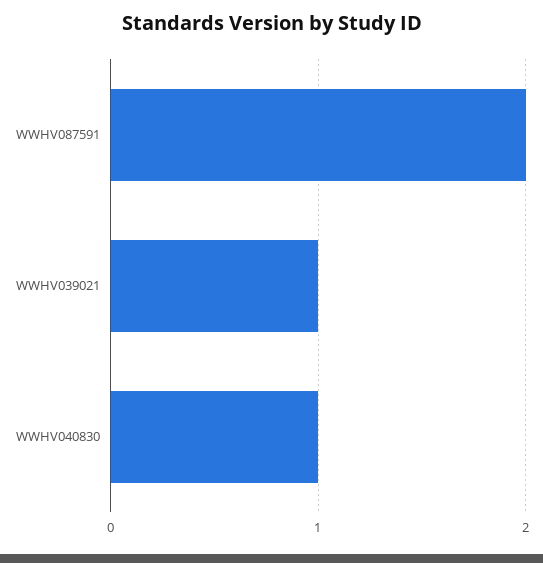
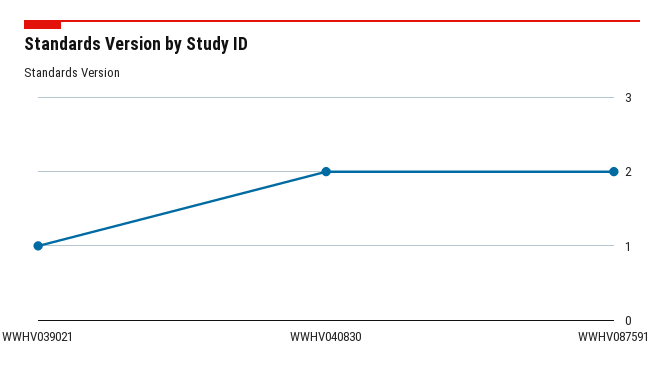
WWHV040830: 1 -> 2

